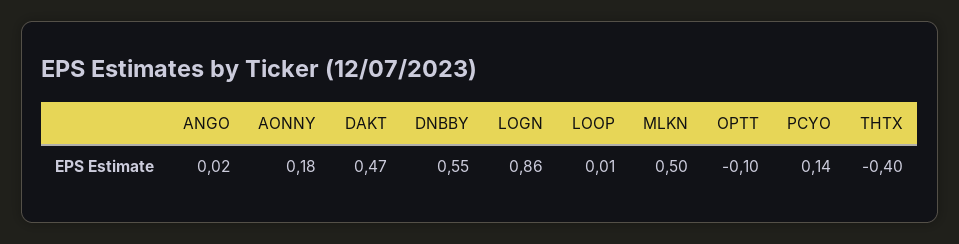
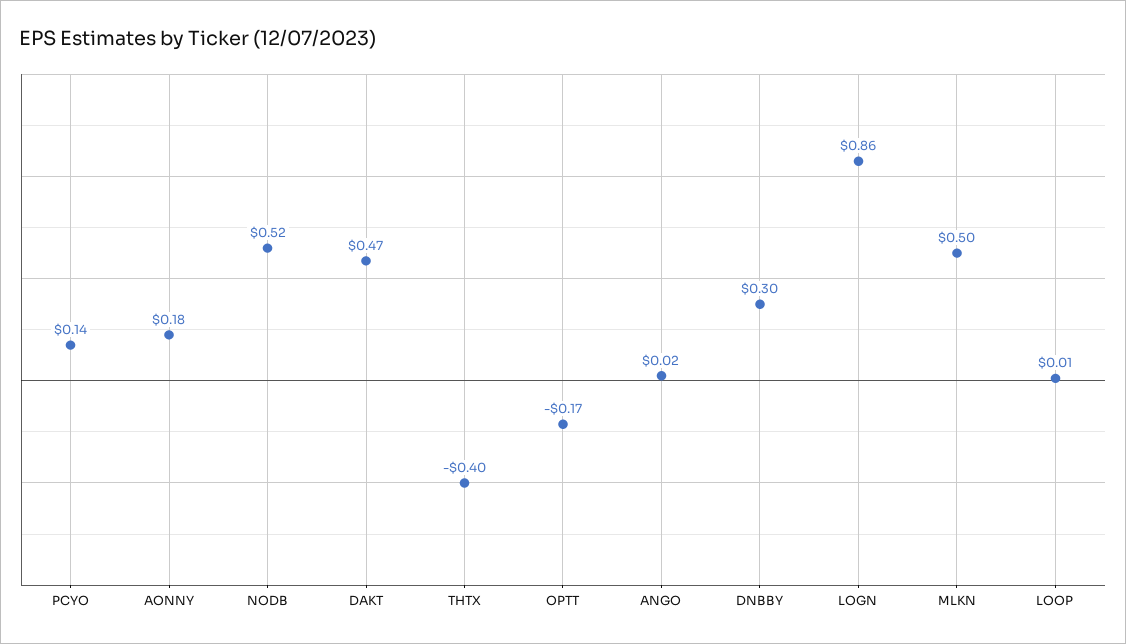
DNBBY: 0.55 -> 0.3
OPTT: -0.1 -> -0.17
NODB: none -> 0.52

